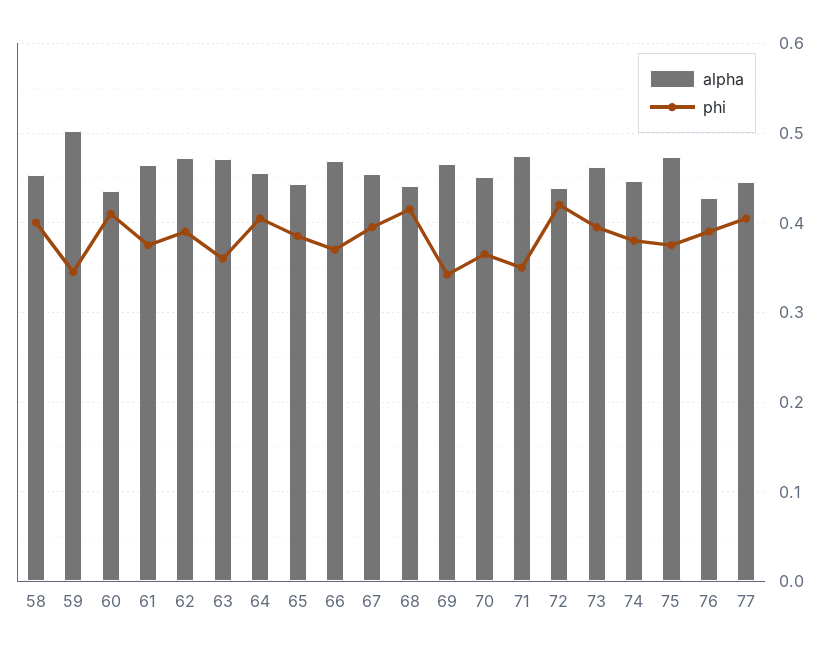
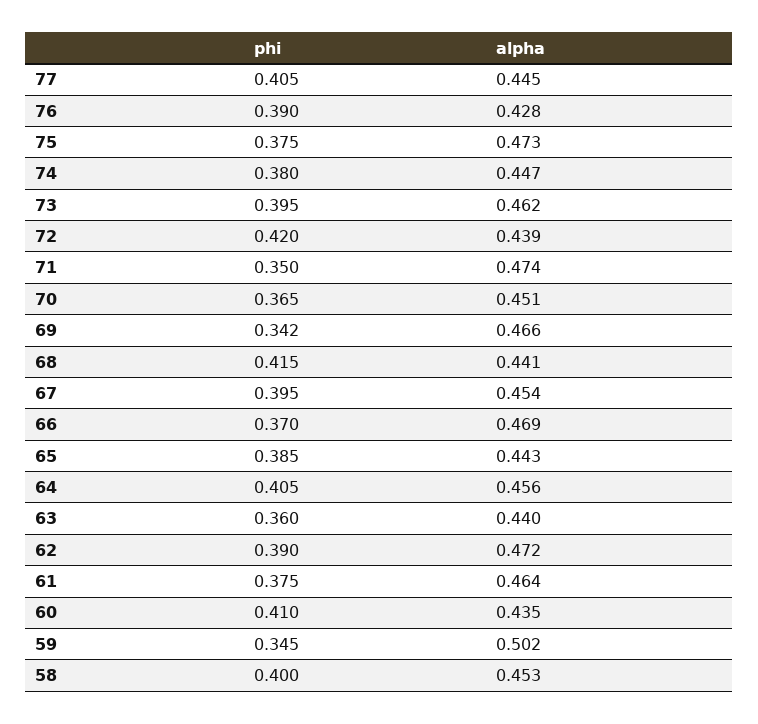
alpha, 63: 0.47 -> 0.44

